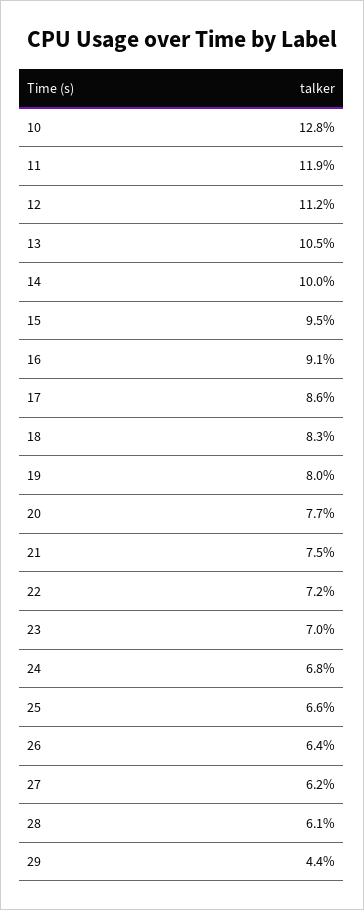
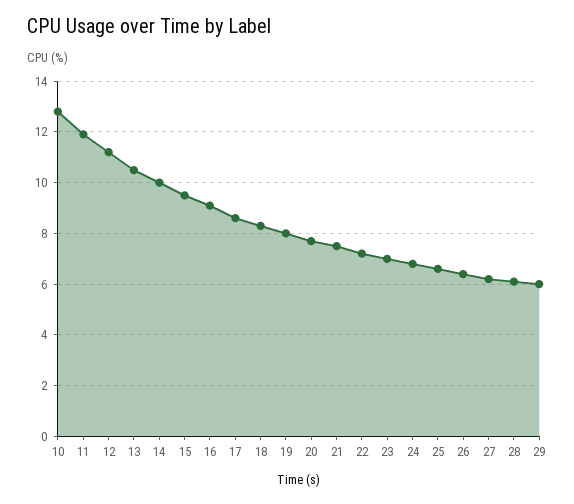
29: 4.4 -> 6

